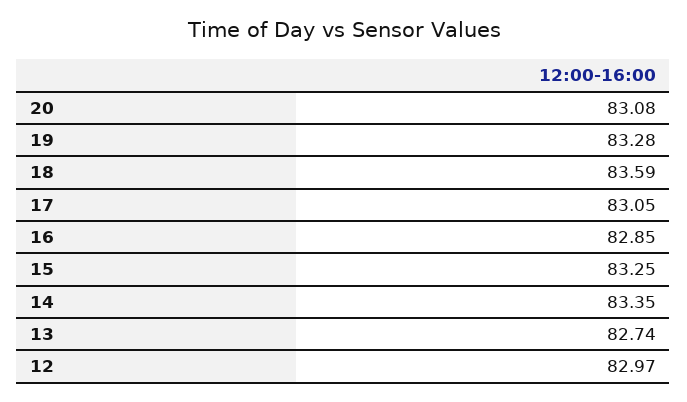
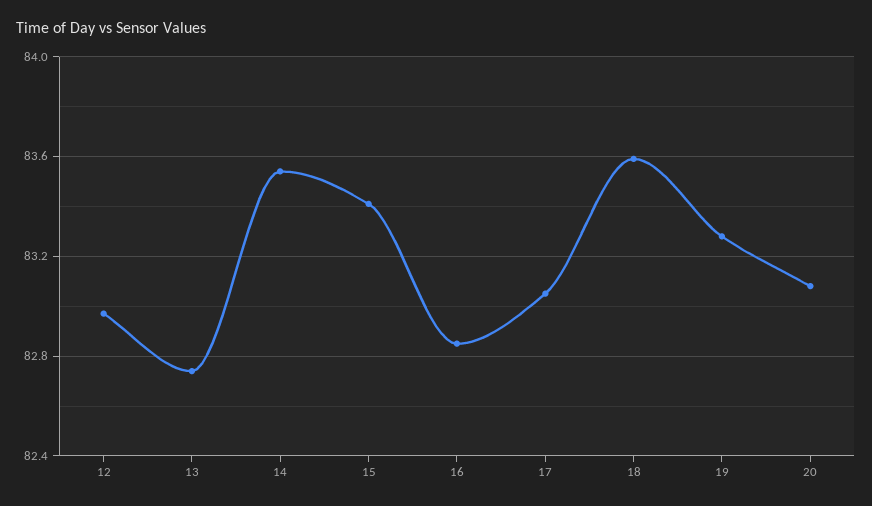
15: 83.25 -> 83.4
14: 83.35 -> 83.55

